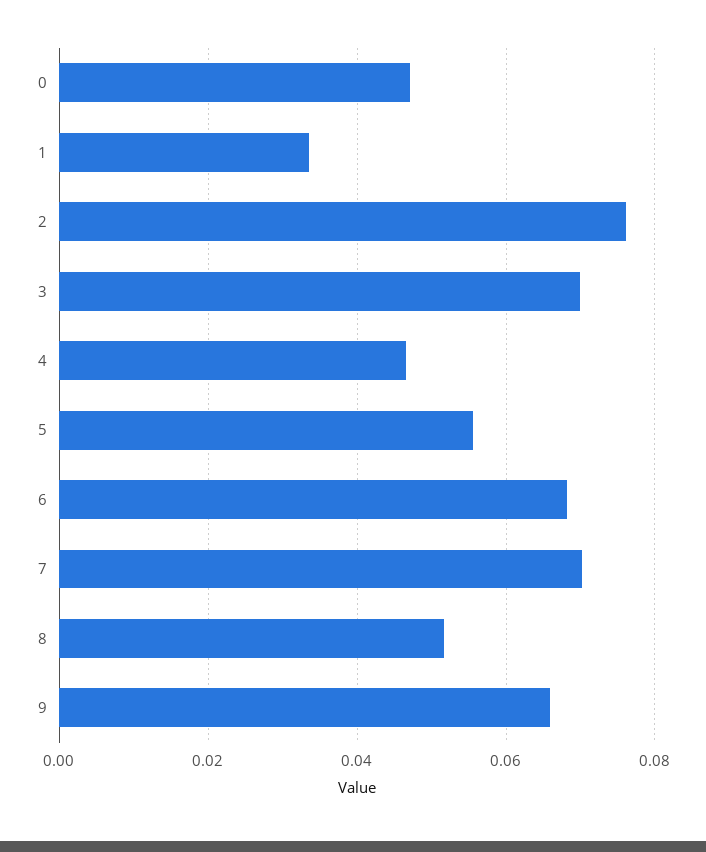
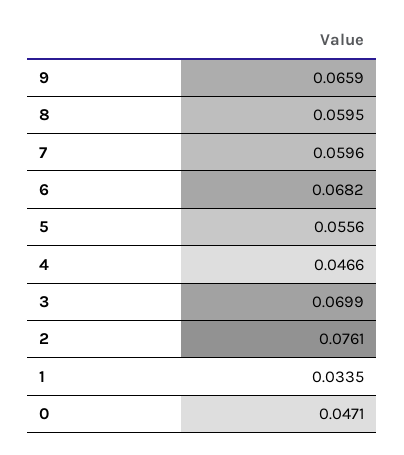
7: 0.07 -> 0.0596
8: 0.052 -> 0.0595

